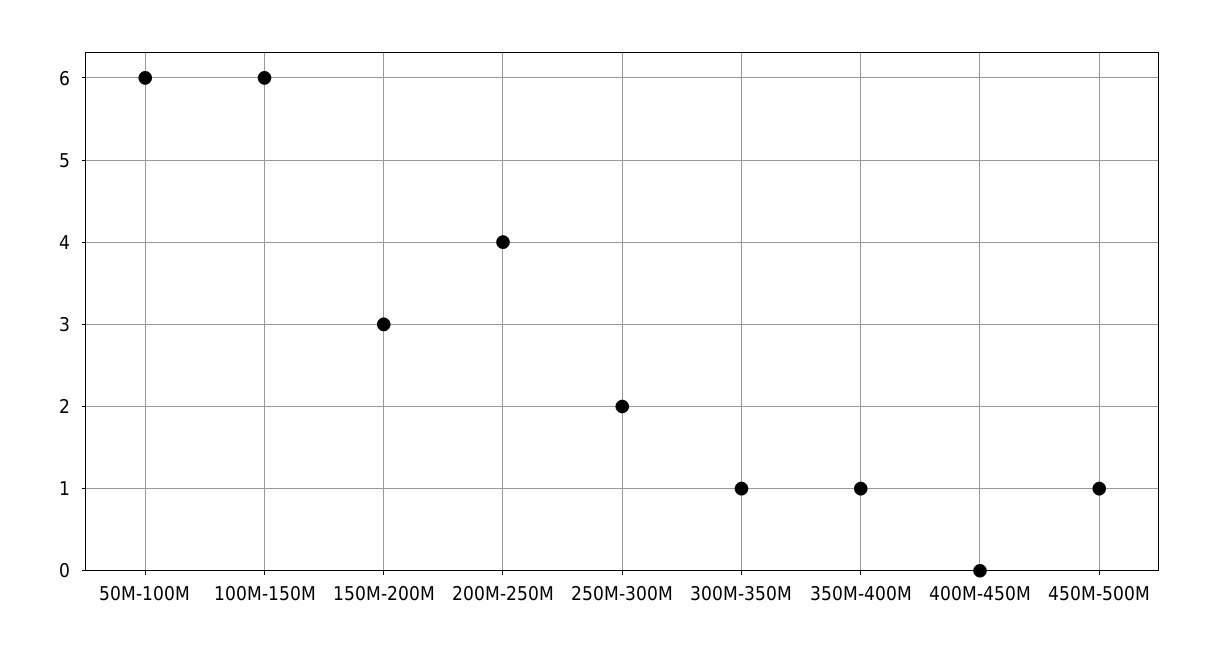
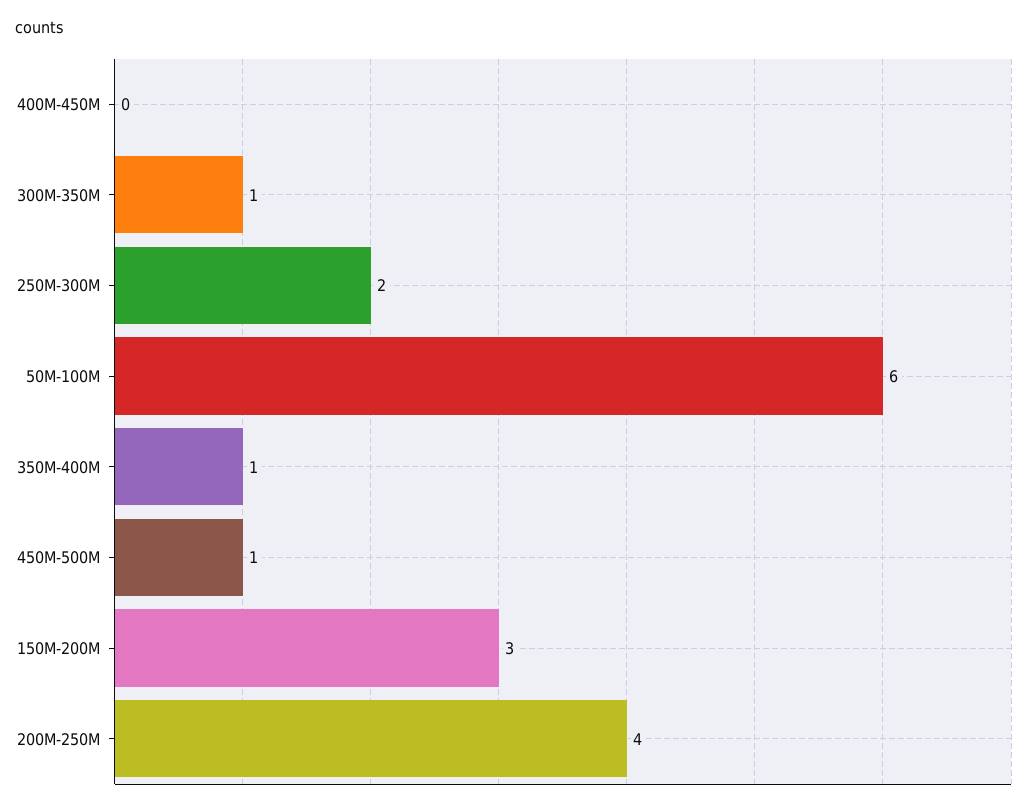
100M-150M: 6 -> none

